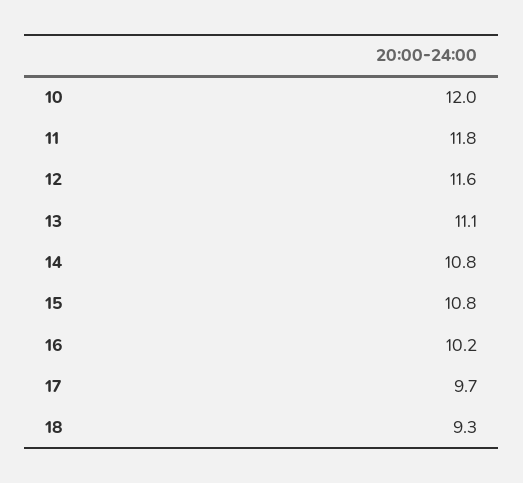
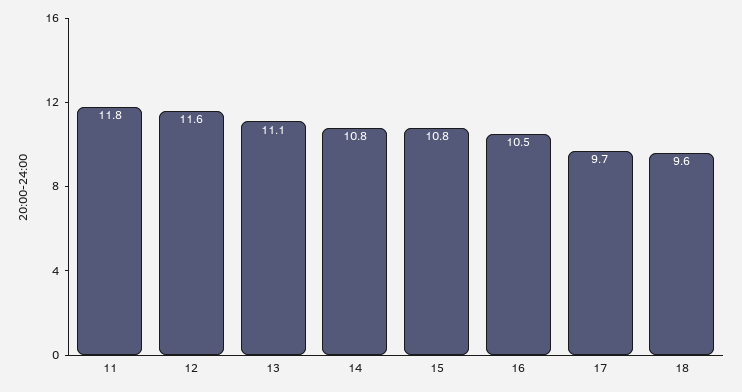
10: 12 -> none
16: 10.2 -> 10.5
18: 9.3 -> 9.6

